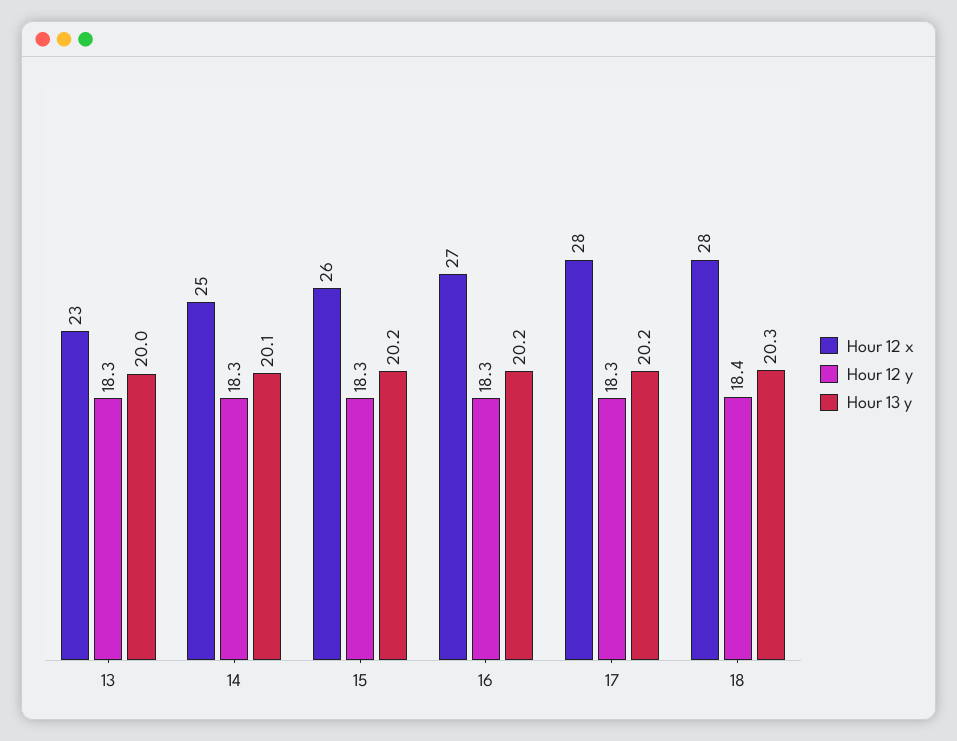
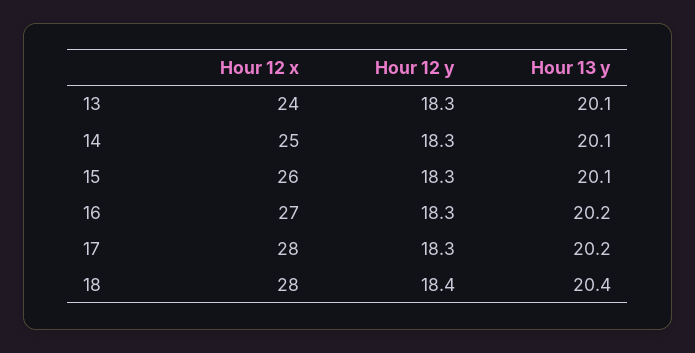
Hour 12 x, 13: 23 -> 24
Hour 13 y, 13: 20 -> 20.1
Hour 13 y, 15: 20.2 -> 20.1
Hour 13 y, 18: 20.3 -> 20.4

